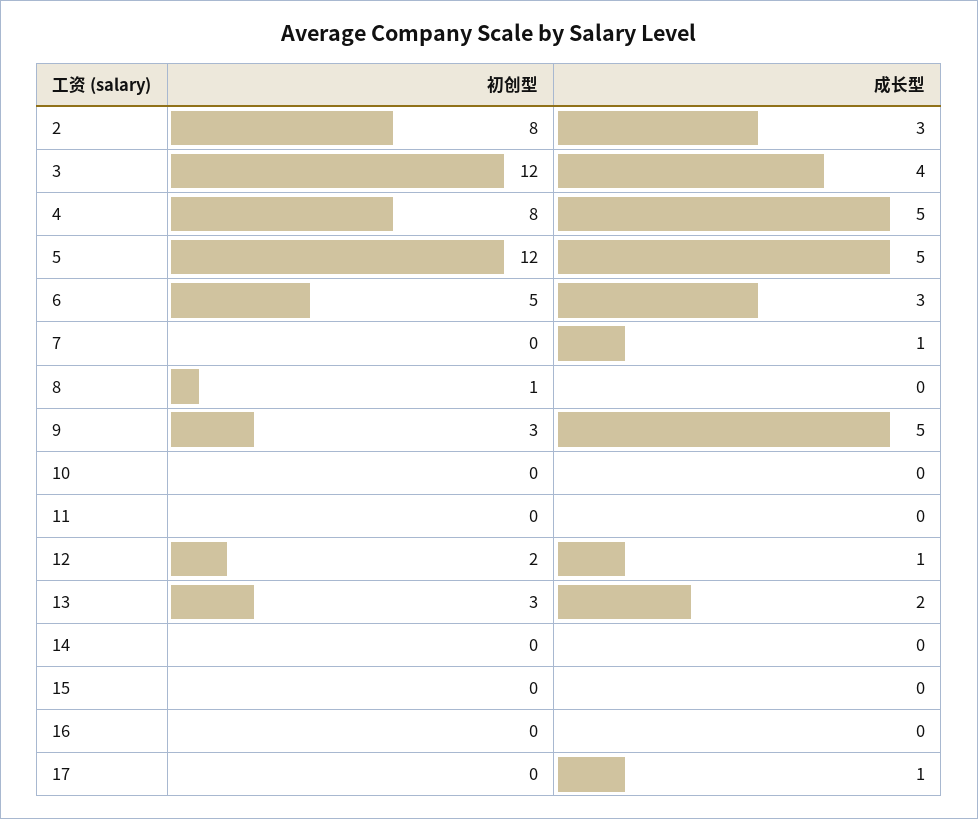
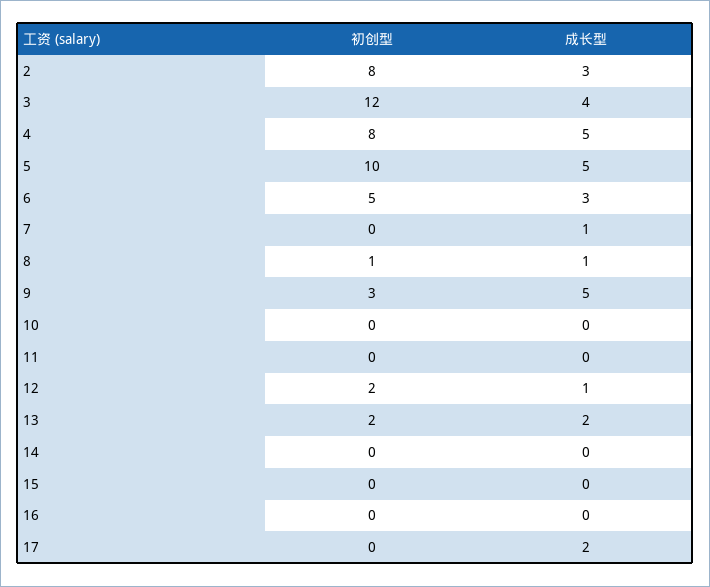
初创型, 5: 12 -> 10
成长型, 8: 0 -> 1
初创型, 13: 3 -> 2
成长型, 17: 1 -> 2

